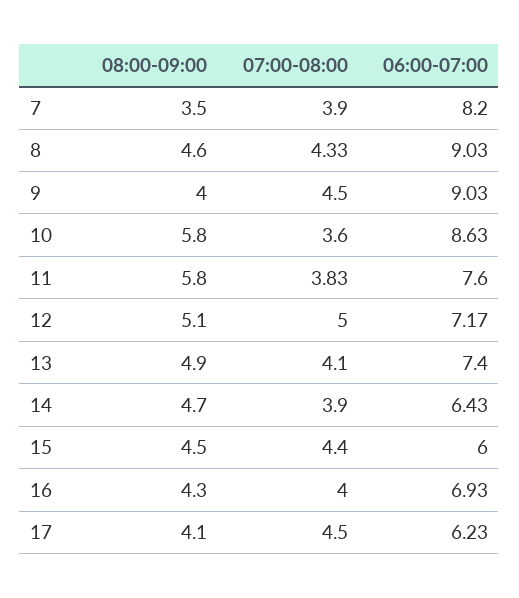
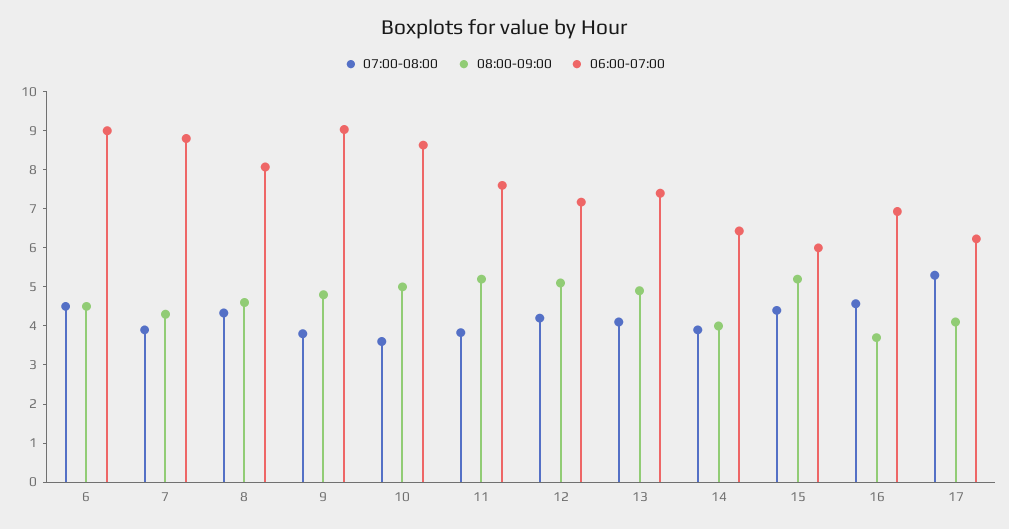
08:00-09:00, 7: 3.5 -> 4.25
06:00-07:00, 7: 8.2 -> 8.75
06:00-07:00, 8: 9.03 -> 8
08:00-09:00, 9: 4 -> 4.75
07:00-08:00, 9: 4.5 -> 3.75
08:00-09:00, 10: 5.8 -> 5
08:00-09:00, 11: 5.8 -> 5.25
07:00-08:00, 12: 5 -> 4.25
08:00-09:00, 14: 4.7 -> 4
08:00-09:00, 15: 4.5 -> 5.25
08:00-09:00, 16: 4.3 -> 3.75
07:00-08:00, 16: 4 -> 4.5
07:00-08:00, 17: 4.5 -> 5.25
07:00-08:00, 6: none -> 4.5
08:00-09:00, 6: none -> 4.5
06:00-07:00, 6: none -> 9

